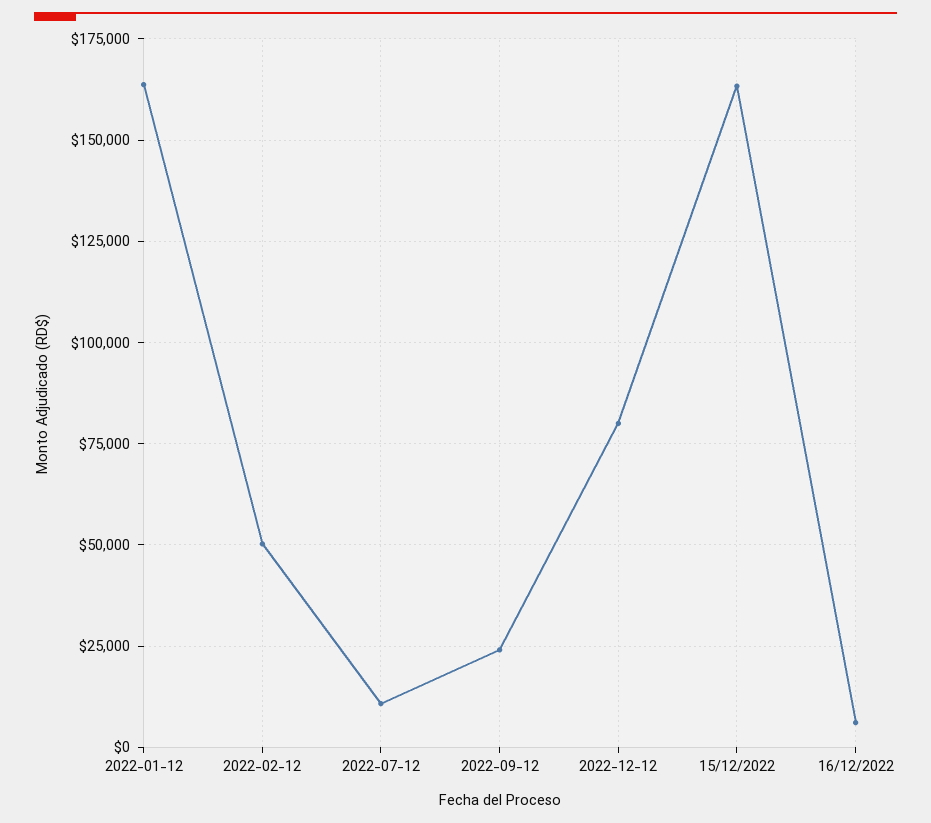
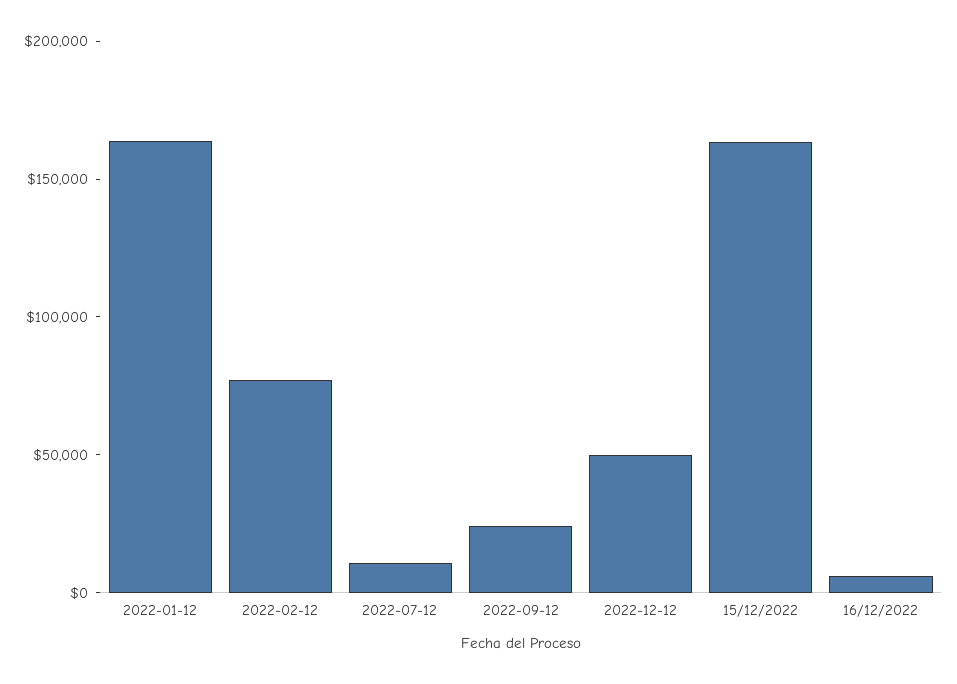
2022-02-12: 50000 -> 80000
2022-12-12: 80000 -> 50000

